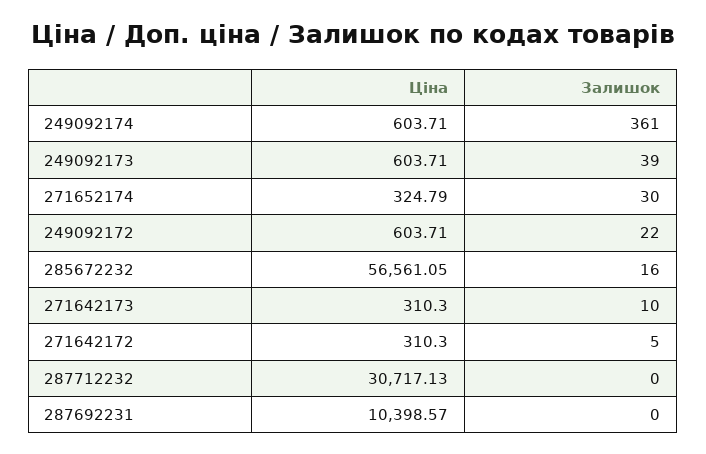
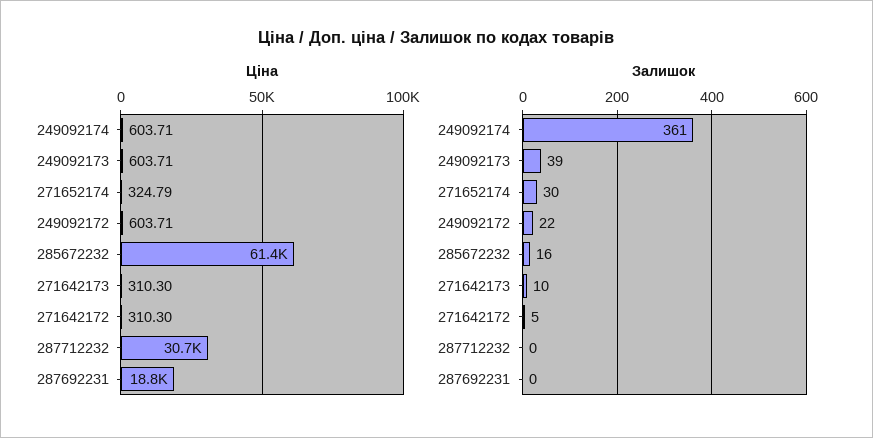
Ціна, 285672232: 56561.05 -> 61400
Ціна, 287692231: 10398.57 -> 18800

